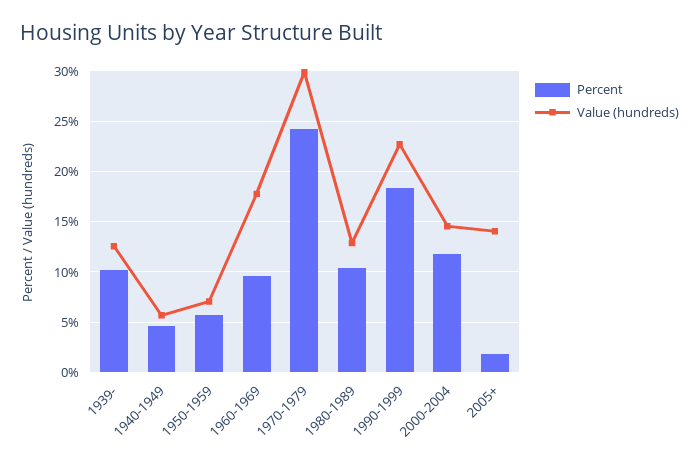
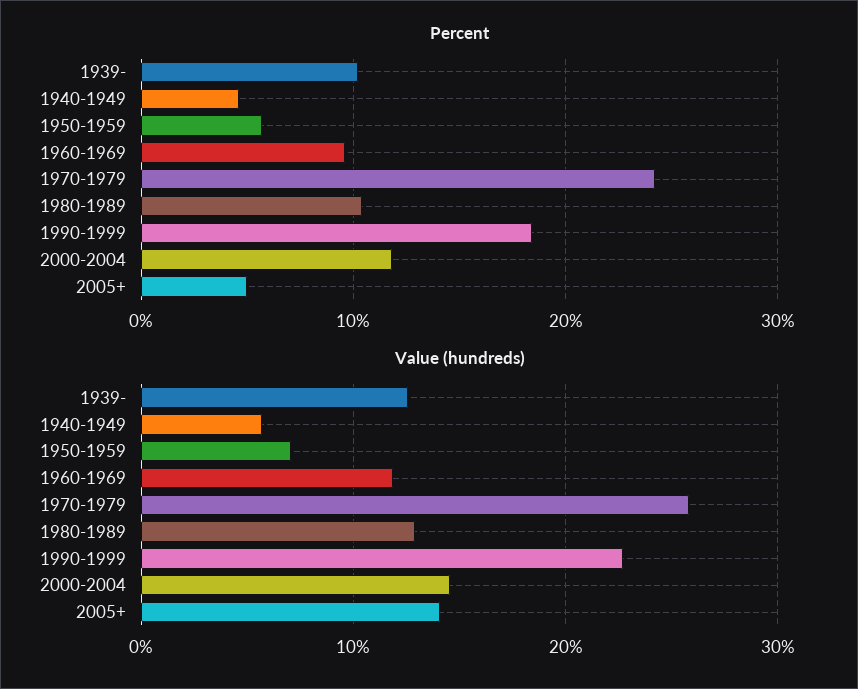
Value (hundreds), 1960-1969: 18 -> 12
Value (hundreds), 1970-1979: 30 -> 26
Percent, 2005+: 2 -> 5

